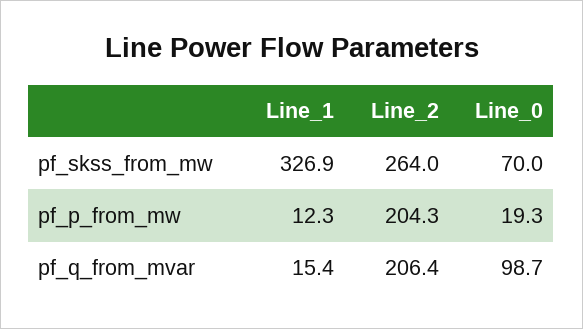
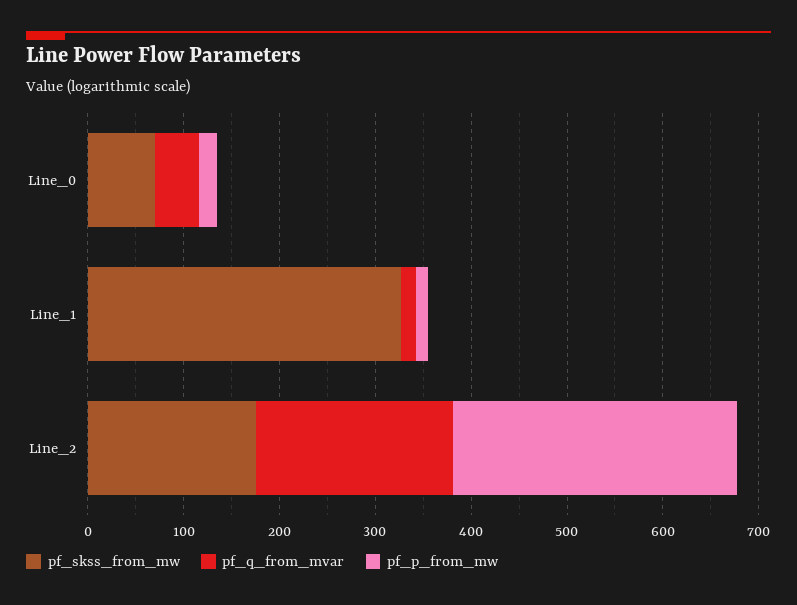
pf_skss_from_mw, Line_2: 264 -> 180
pf_p_from_mw, Line_2: 204.3 -> 300
pf_q_from_mvar, Line_0: 98.7 -> 40

